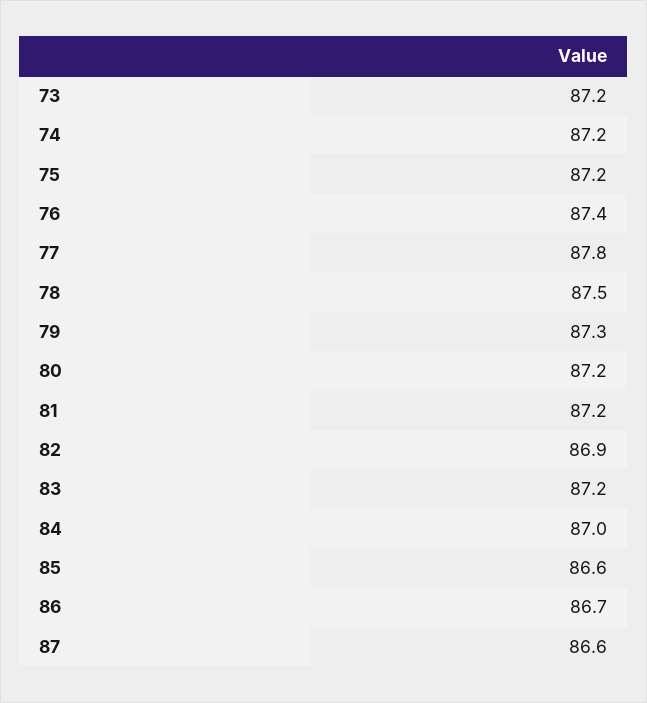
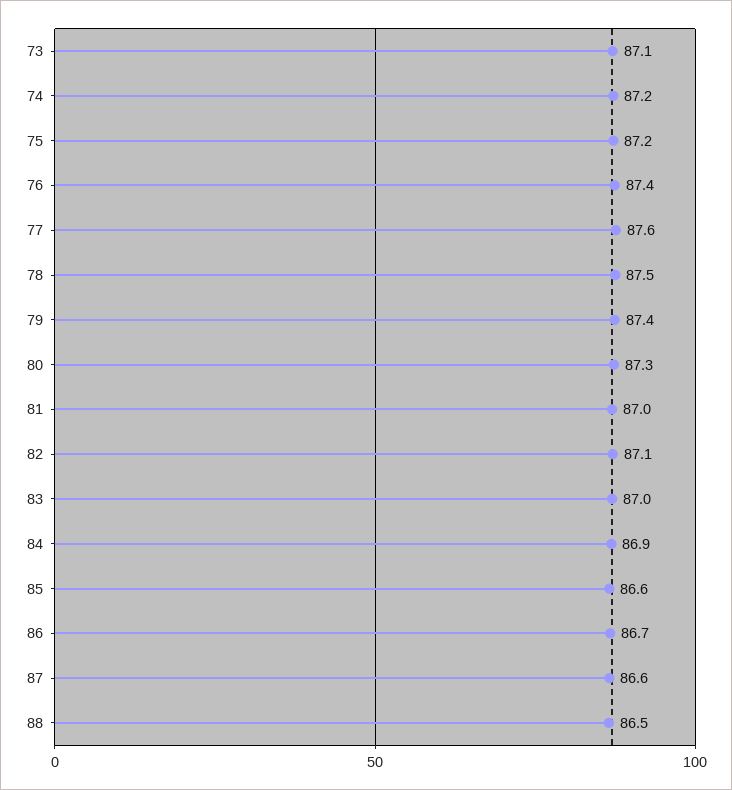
73: 87.2 -> 87.1
77: 87.8 -> 87.6
79: 87.3 -> 87.4
80: 87.2 -> 87.3
81: 87.2 -> 87
82: 86.9 -> 87.1
83: 87.2 -> 87
84: 87 -> 86.9
88: none -> 86.5

